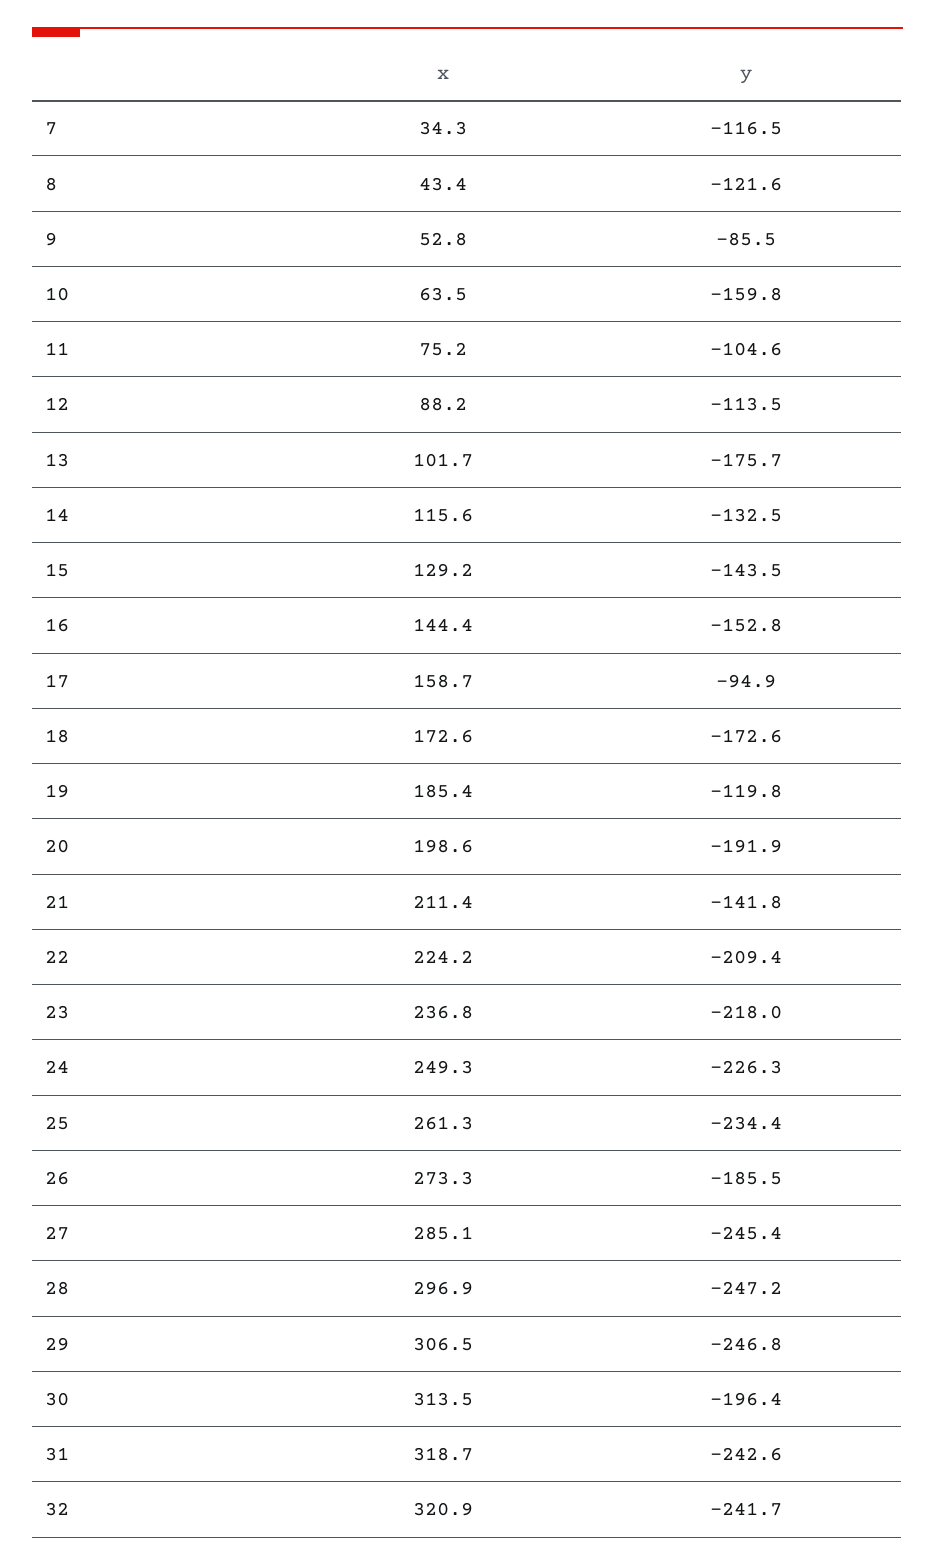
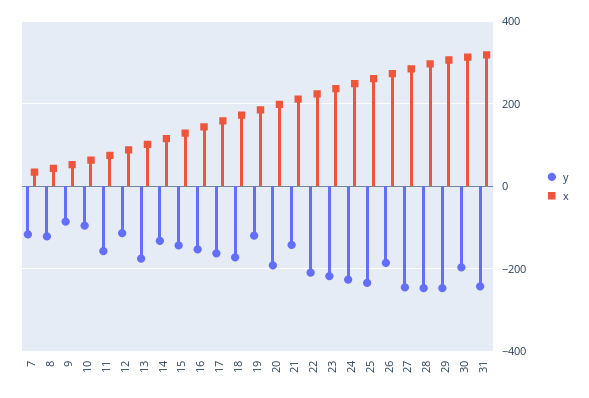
y, 10: -159.8 -> -100
y, 11: -104.6 -> -160
y, 17: -94.9 -> -160
x, 32: 320.9 -> none
y, 32: -241.7 -> none

